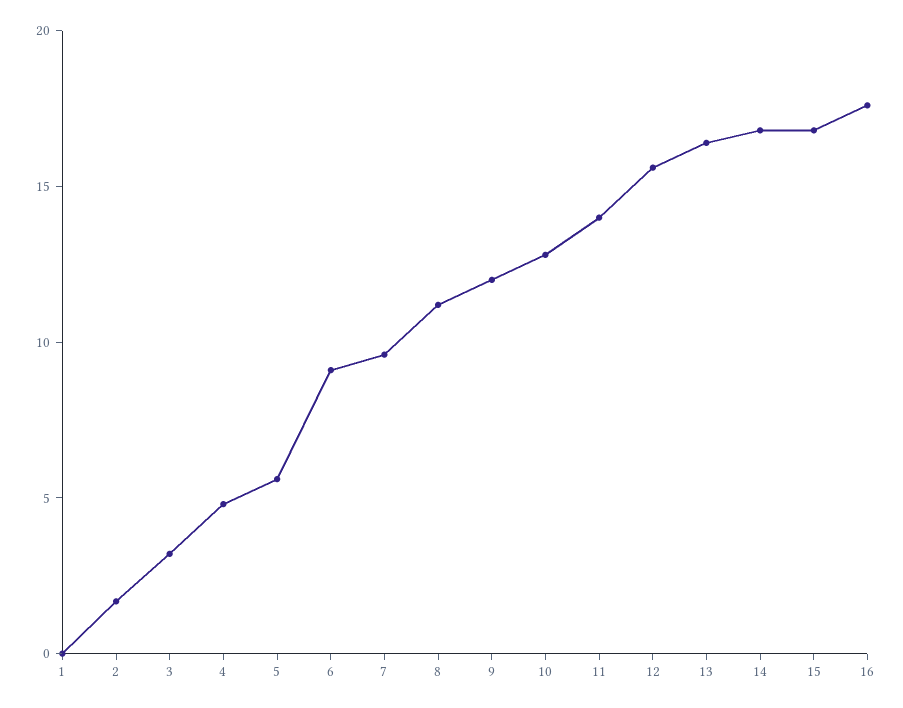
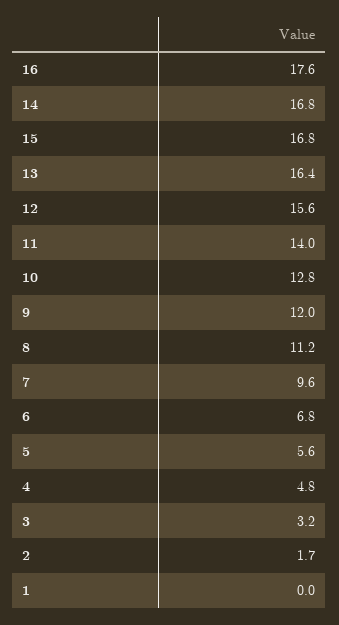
6: 9 -> 6.8

